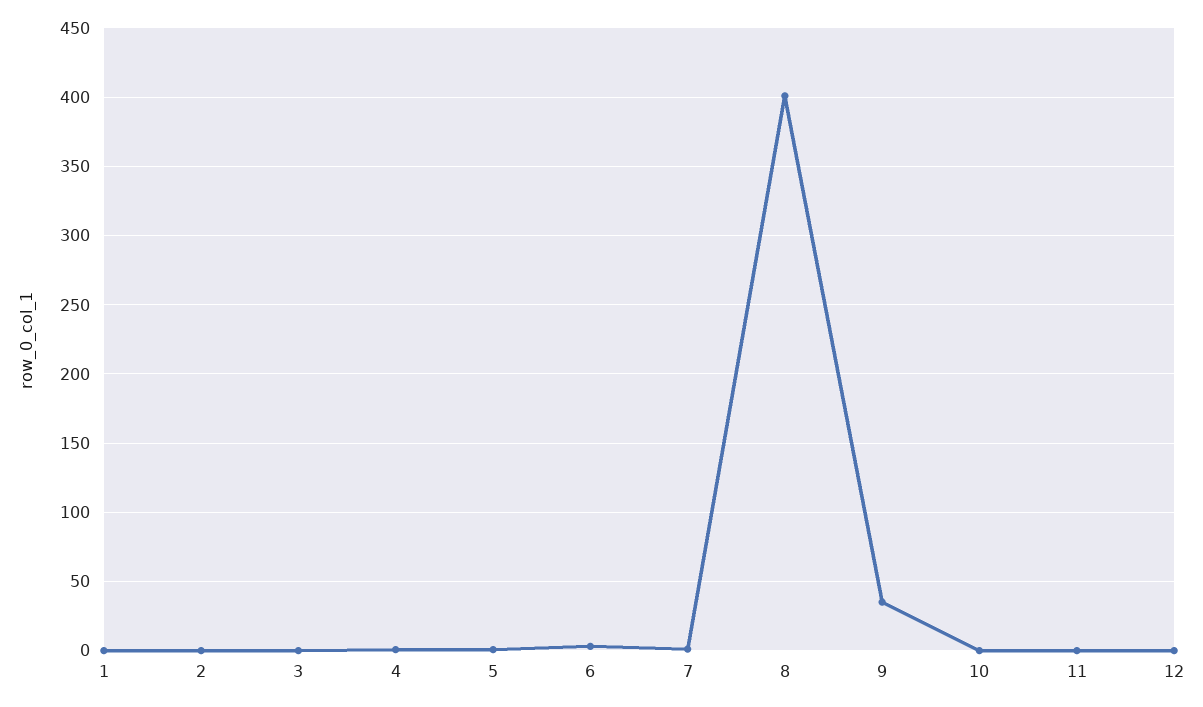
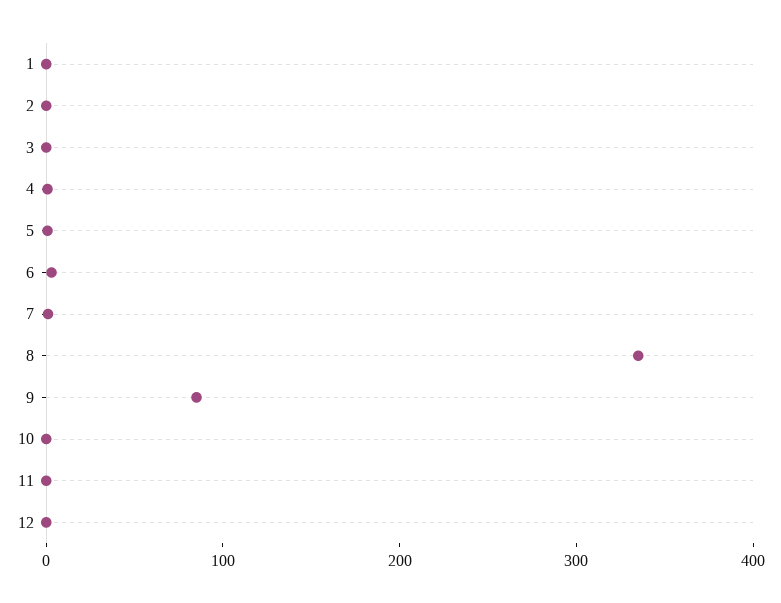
8: 400 -> 340
9: 35 -> 80

